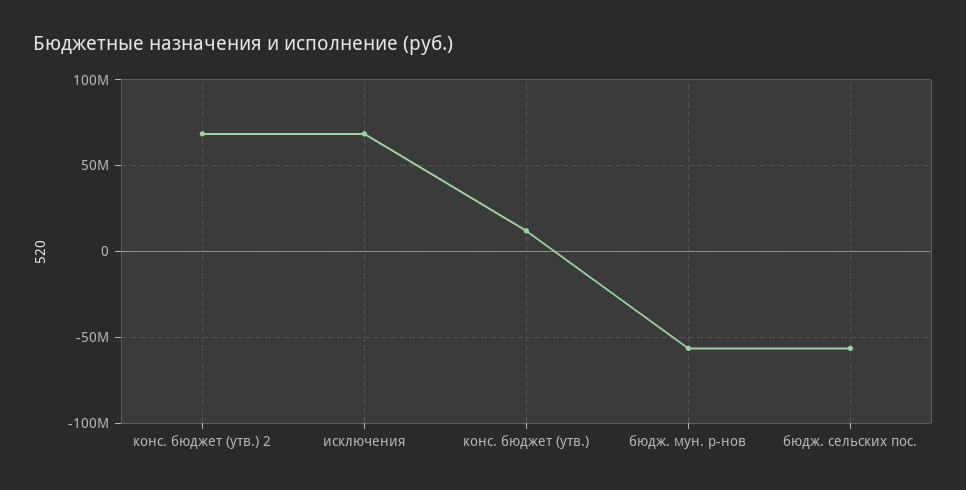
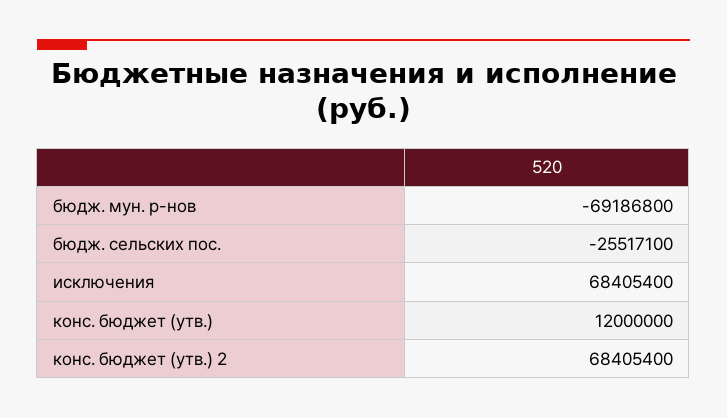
бюдж. мун. р-нов: -55000000 -> -69186800
бюдж. сельских пос.: -55000000 -> -25517100

